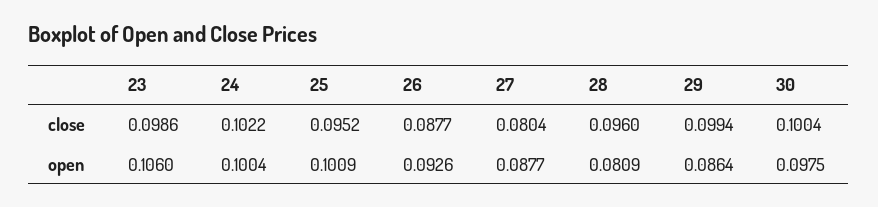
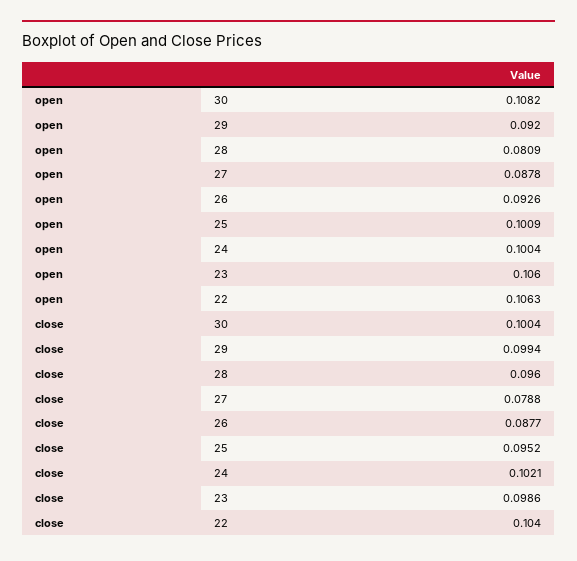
24, close: 0.1022 -> 0.1021
27, close: 0.0804 -> 0.0788
27, open: 0.0877 -> 0.0878
29, open: 0.0864 -> 0.092
30, open: 0.0975 -> 0.1082
22, open: none -> 0.1063
22, close: none -> 0.104

